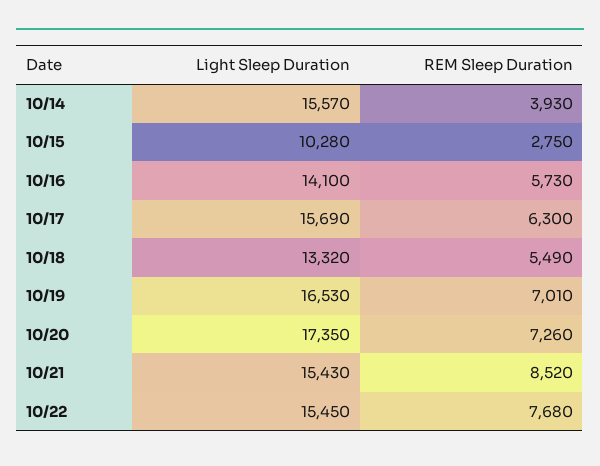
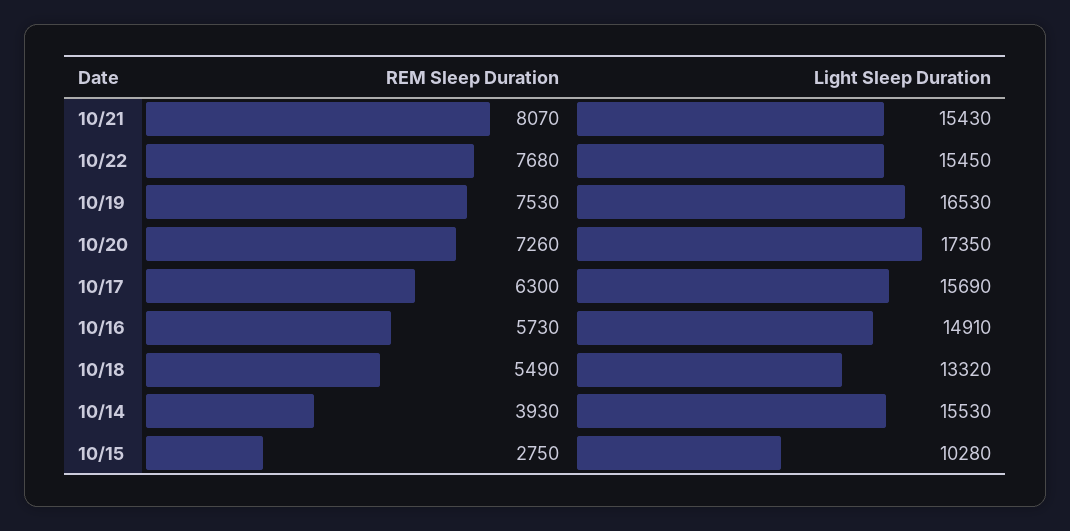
Light Sleep Duration, 10/14: 15570 -> 15530
Light Sleep Duration, 10/16: 14100 -> 14910
REM Sleep Duration, 10/19: 7010 -> 7530
REM Sleep Duration, 10/21: 8520 -> 8070

